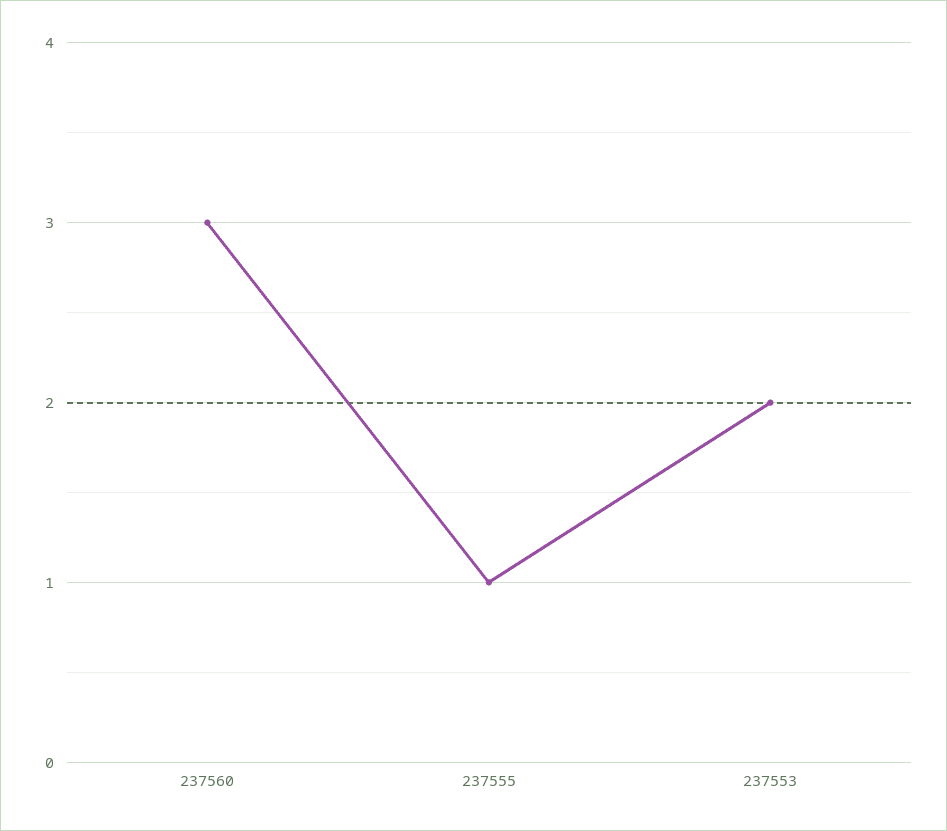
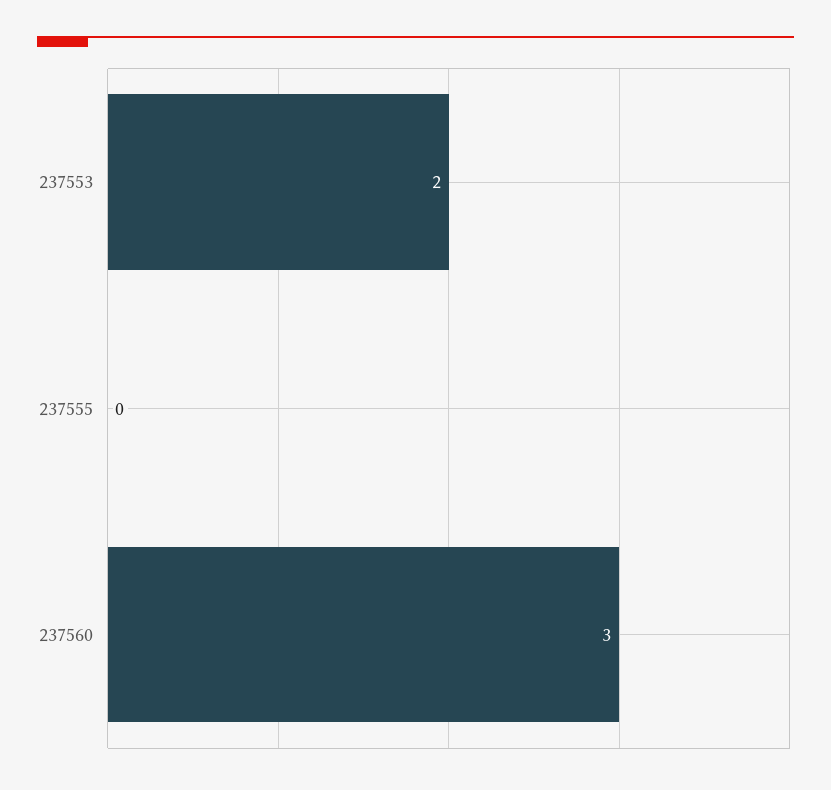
237555: 1 -> 0

